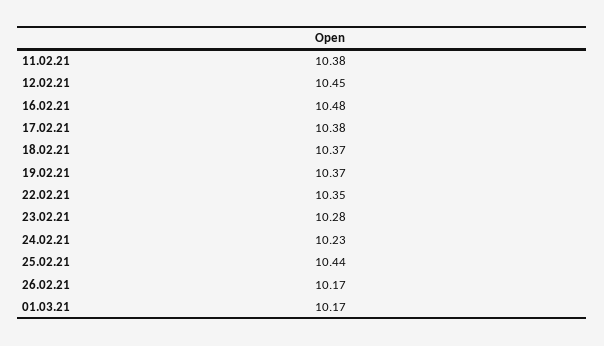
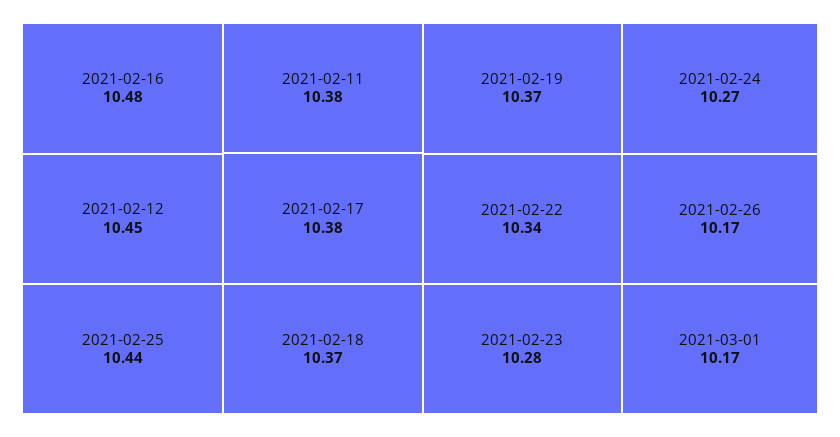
22.02.21: 10.35 -> 10.34
24.02.21: 10.23 -> 10.27

